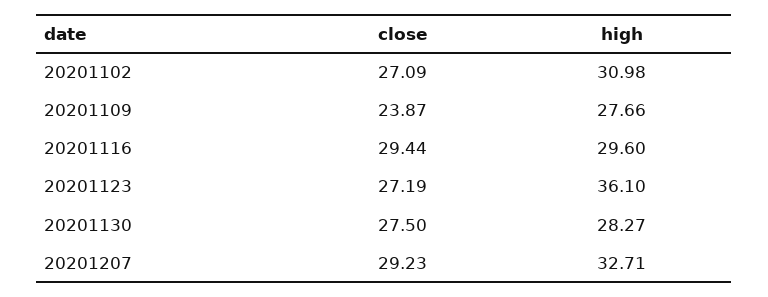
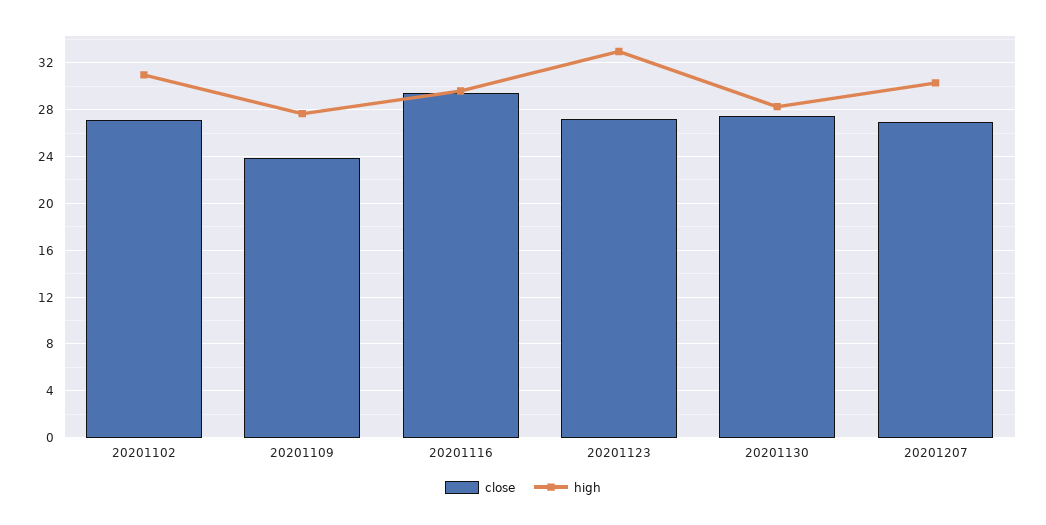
high, 20201123: 36.1 -> 33
close, 20201207: 29.23 -> 27
high, 20201207: 32.71 -> 30

